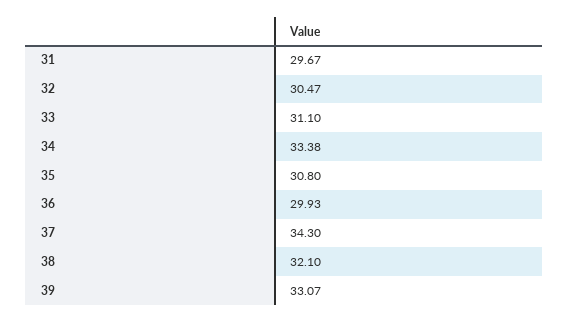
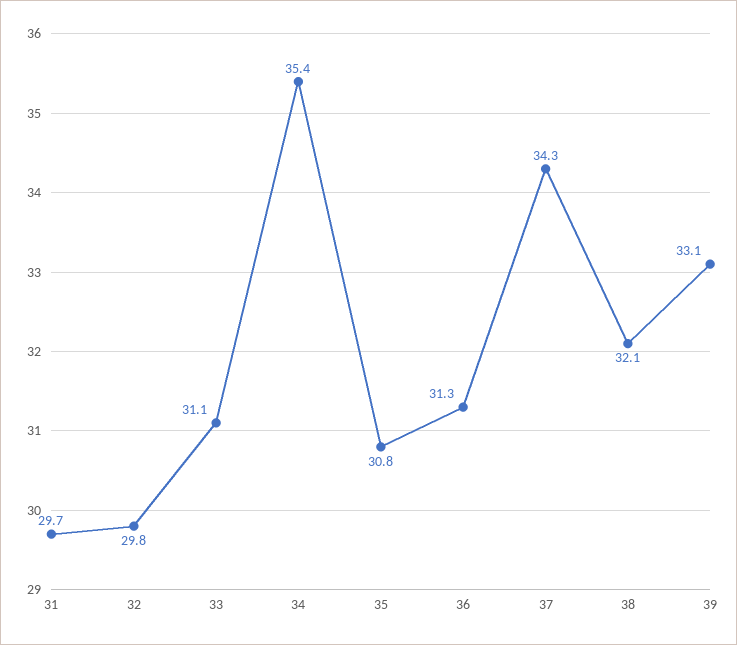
32: 30.47 -> 29.8
34: 33.38 -> 35.4
36: 29.93 -> 31.3

